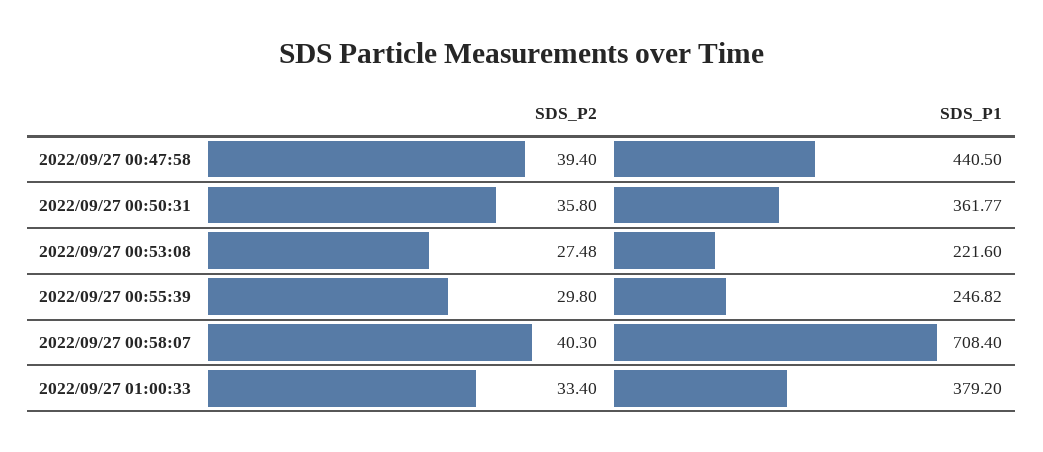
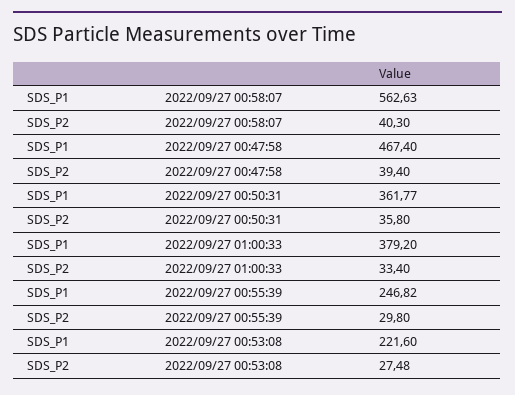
SDS_P1, 2022/09/27 00:47:58: 440.5 -> 467.4
SDS_P1, 2022/09/27 00:58:07: 708.4 -> 562.63

